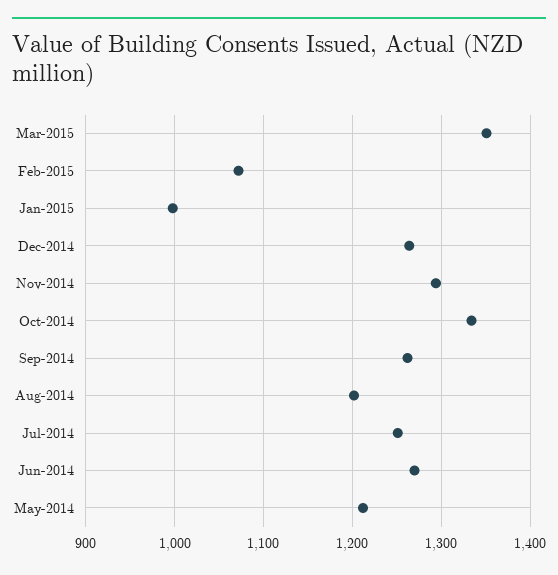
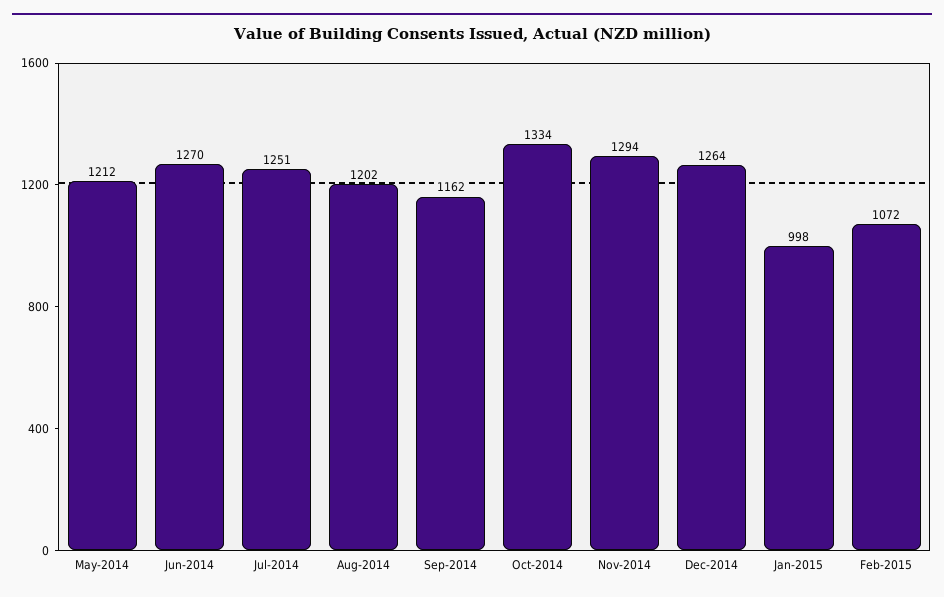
Mar-2015: 1350 -> none
Sep-2014: 1260 -> 1162

